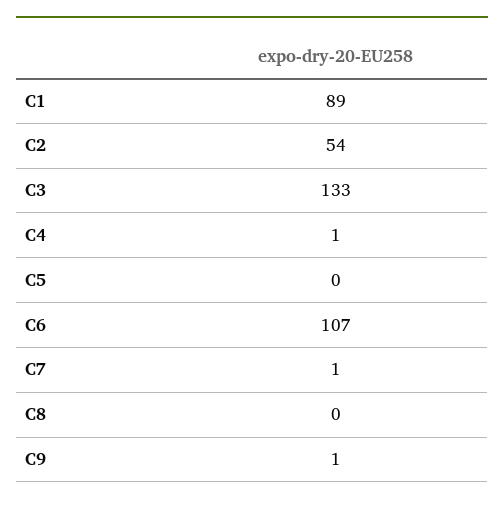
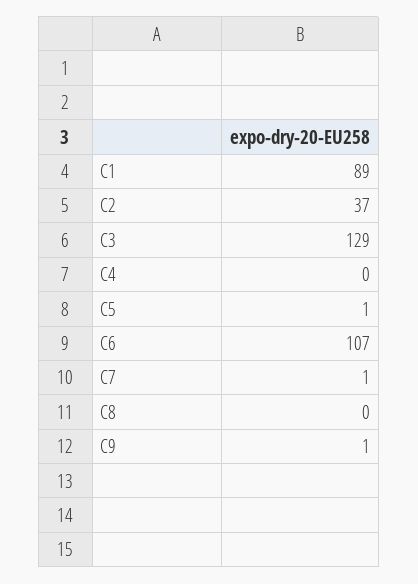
C2: 54 -> 37
C3: 133 -> 129
C4: 1 -> 0
C5: 0 -> 1

